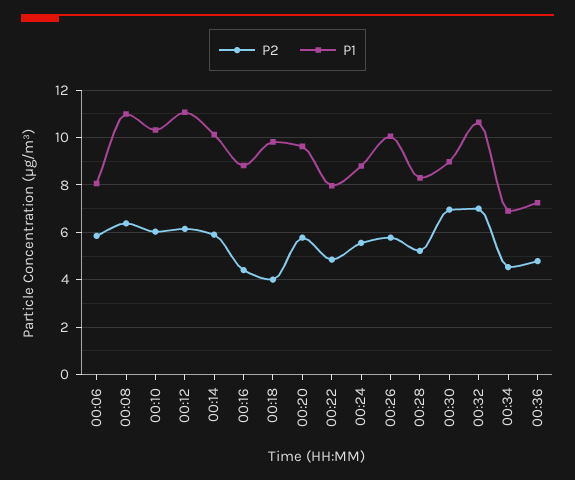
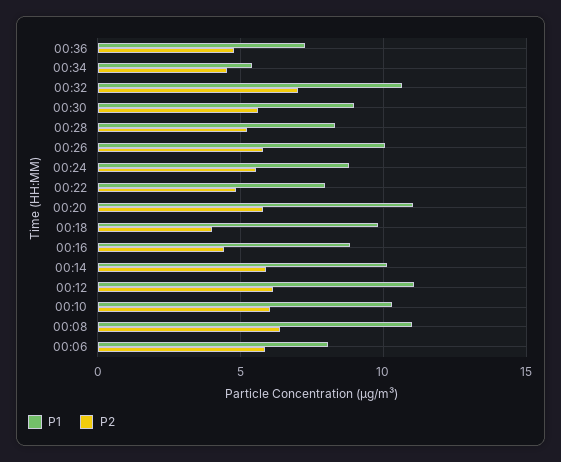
P1, 00:20: 9.5 -> 11
P2, 00:30: 7 -> 5.5
P1, 00:34: 7 -> 5.5

